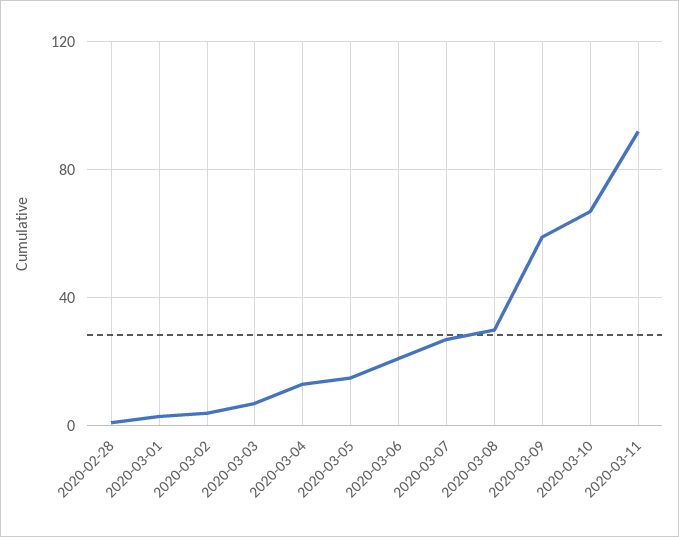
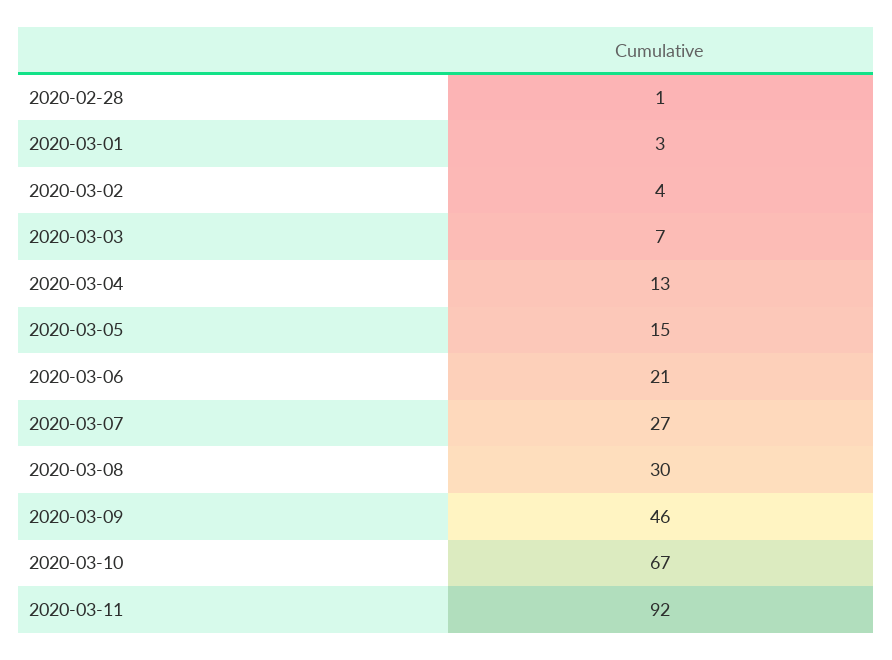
2020-03-09: 60 -> 46

